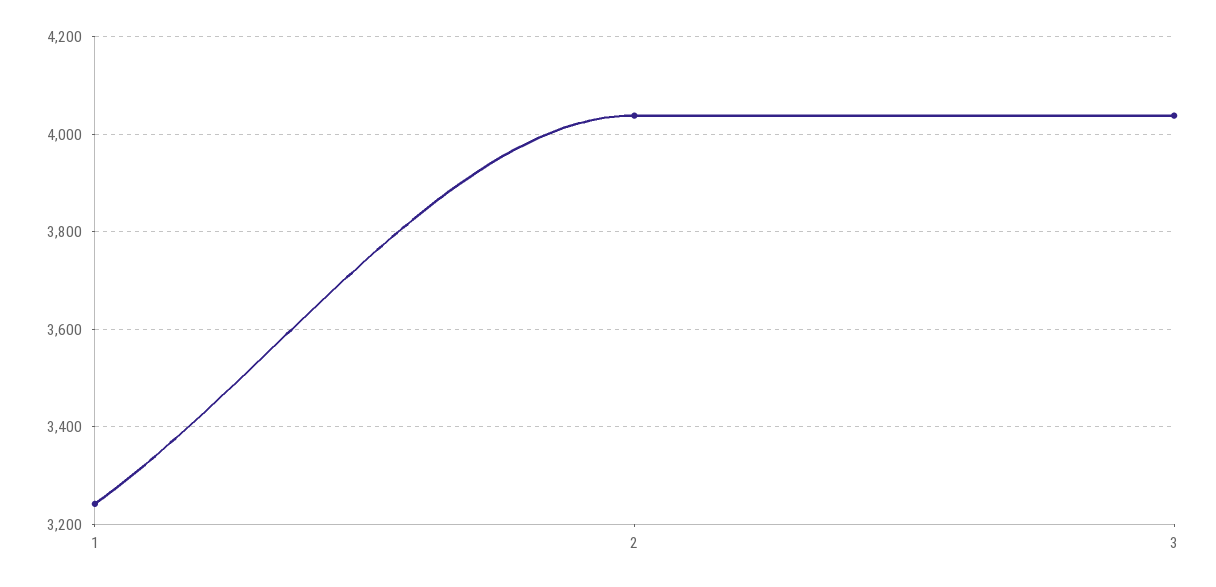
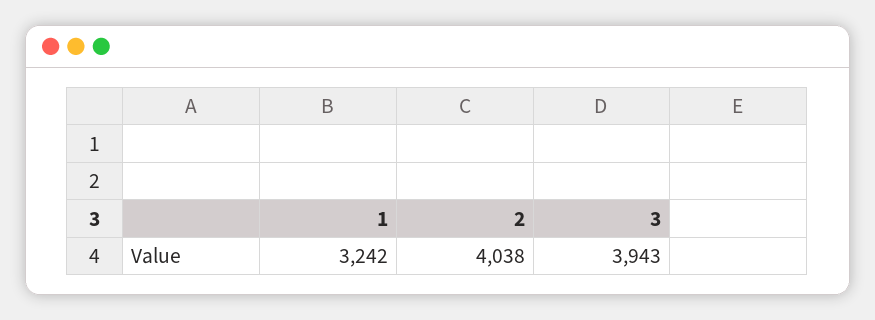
3: 4040 -> 3943

